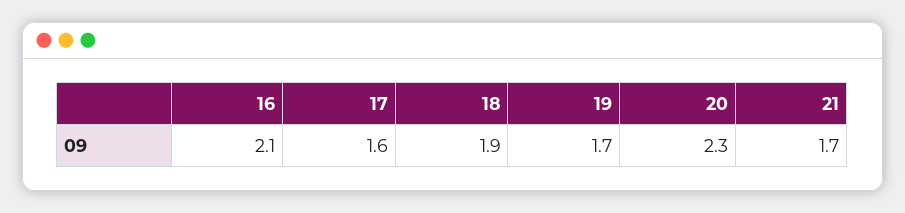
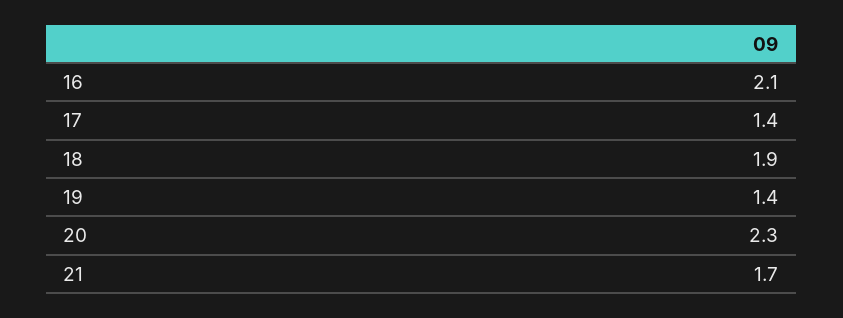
17: 1.6 -> 1.4
19: 1.7 -> 1.4

